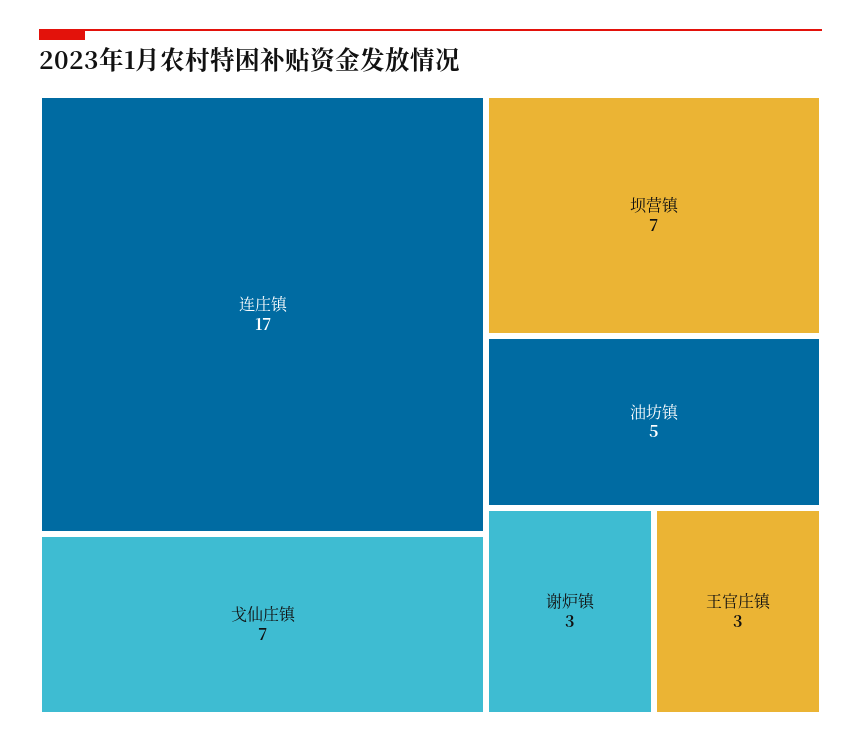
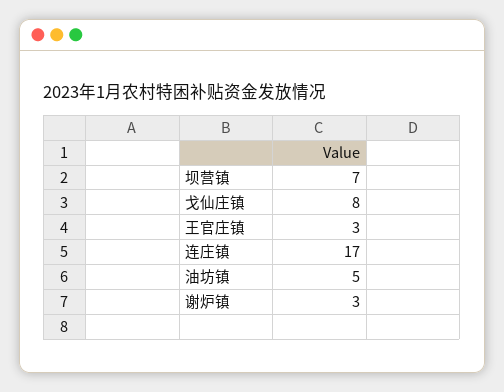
戈仙庄镇: 7 -> 8

